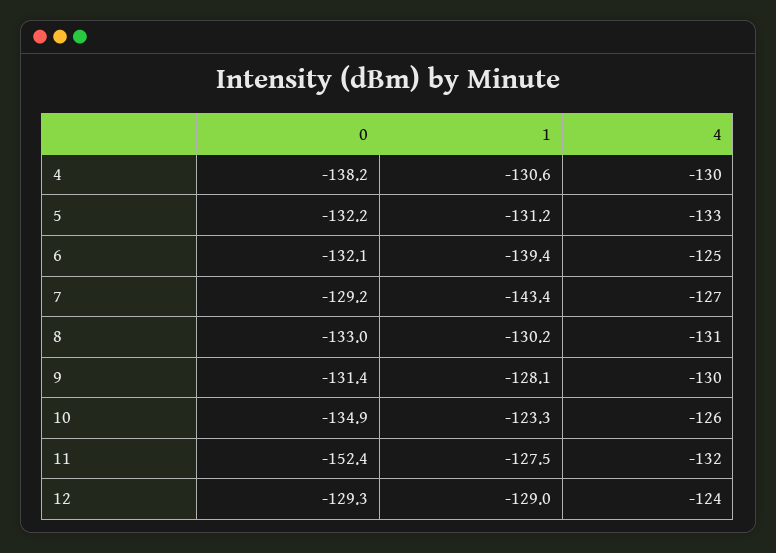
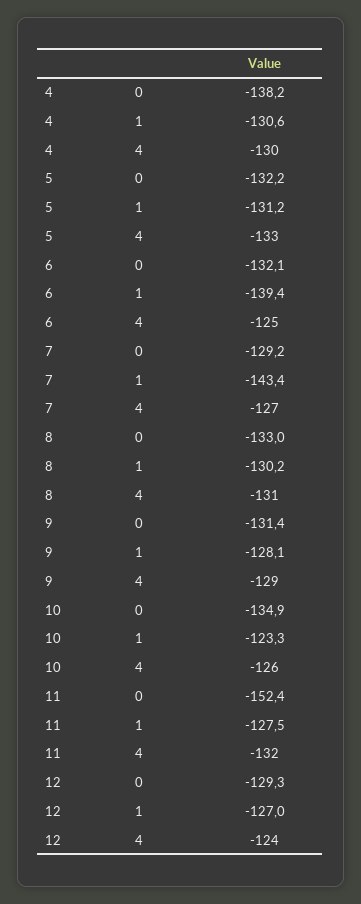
4, 9: -130 -> -129
1, 12: -129 -> -127

